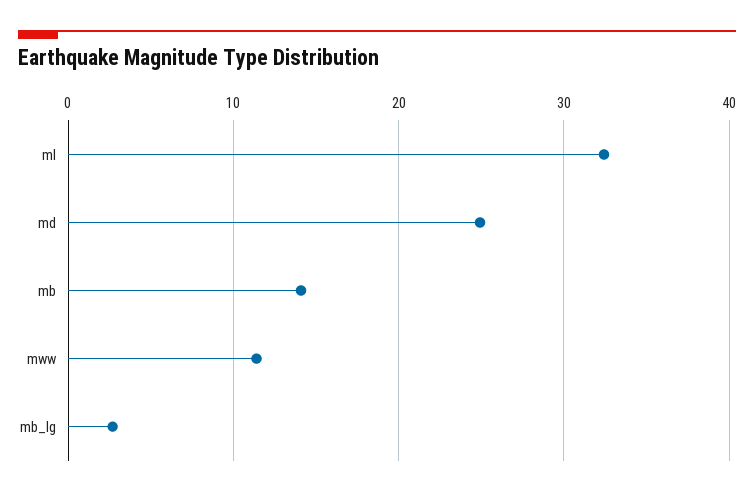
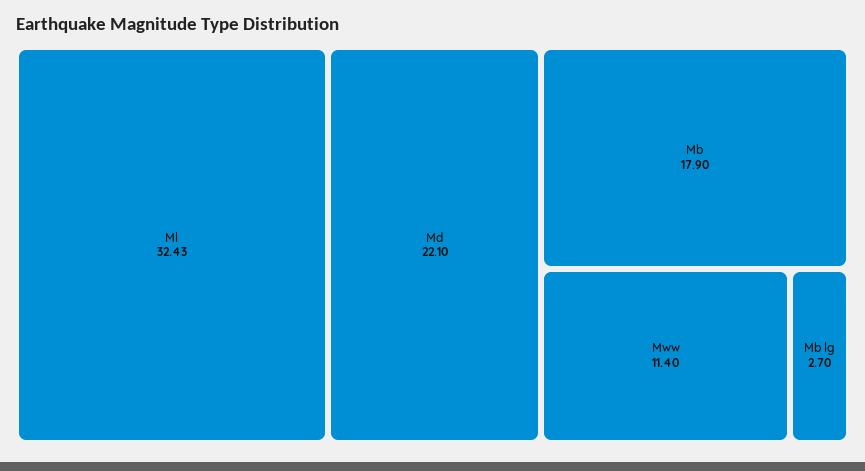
md: 25 -> 22.1
mb: 14 -> 17.9

